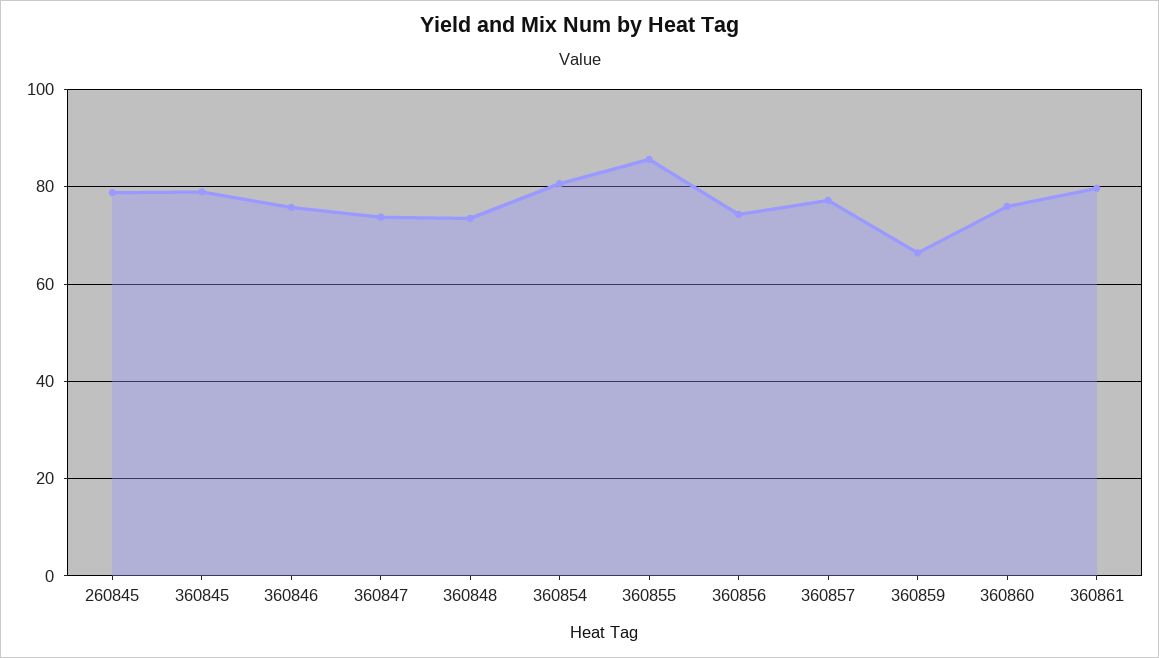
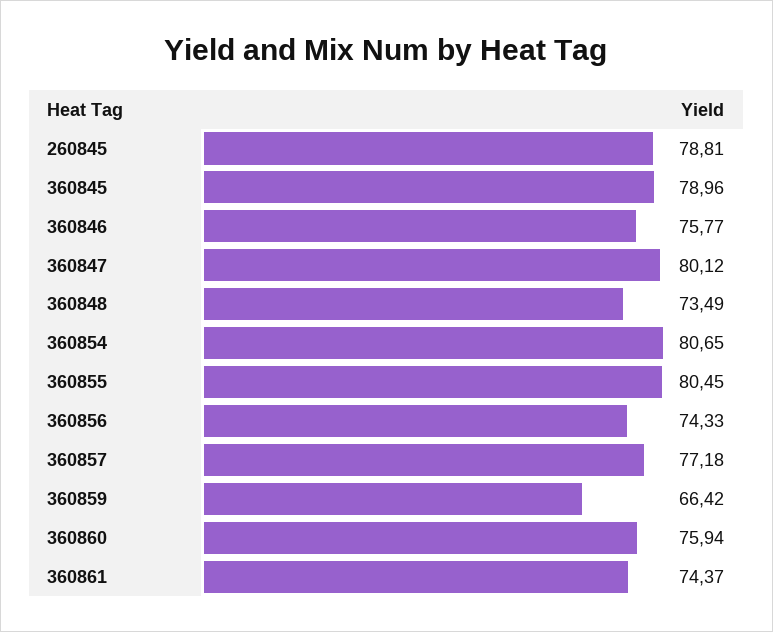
360847: 74 -> 80.12
360855: 86 -> 80.45
360861: 80 -> 74.37

